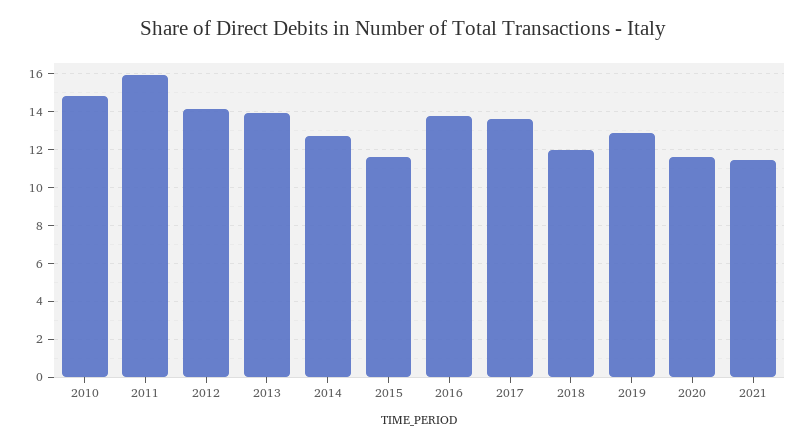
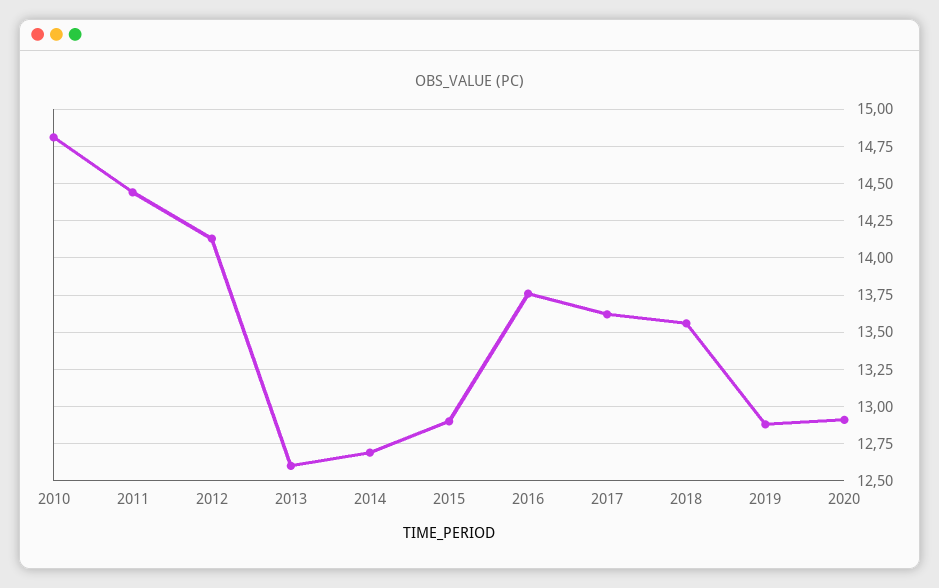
2011: 16 -> 14.45
2013: 14 -> 12.6
2015: 11.5 -> 12.9
2018: 12 -> 13.55
2020: 11.5 -> 12.9
2021: 11.5 -> none

